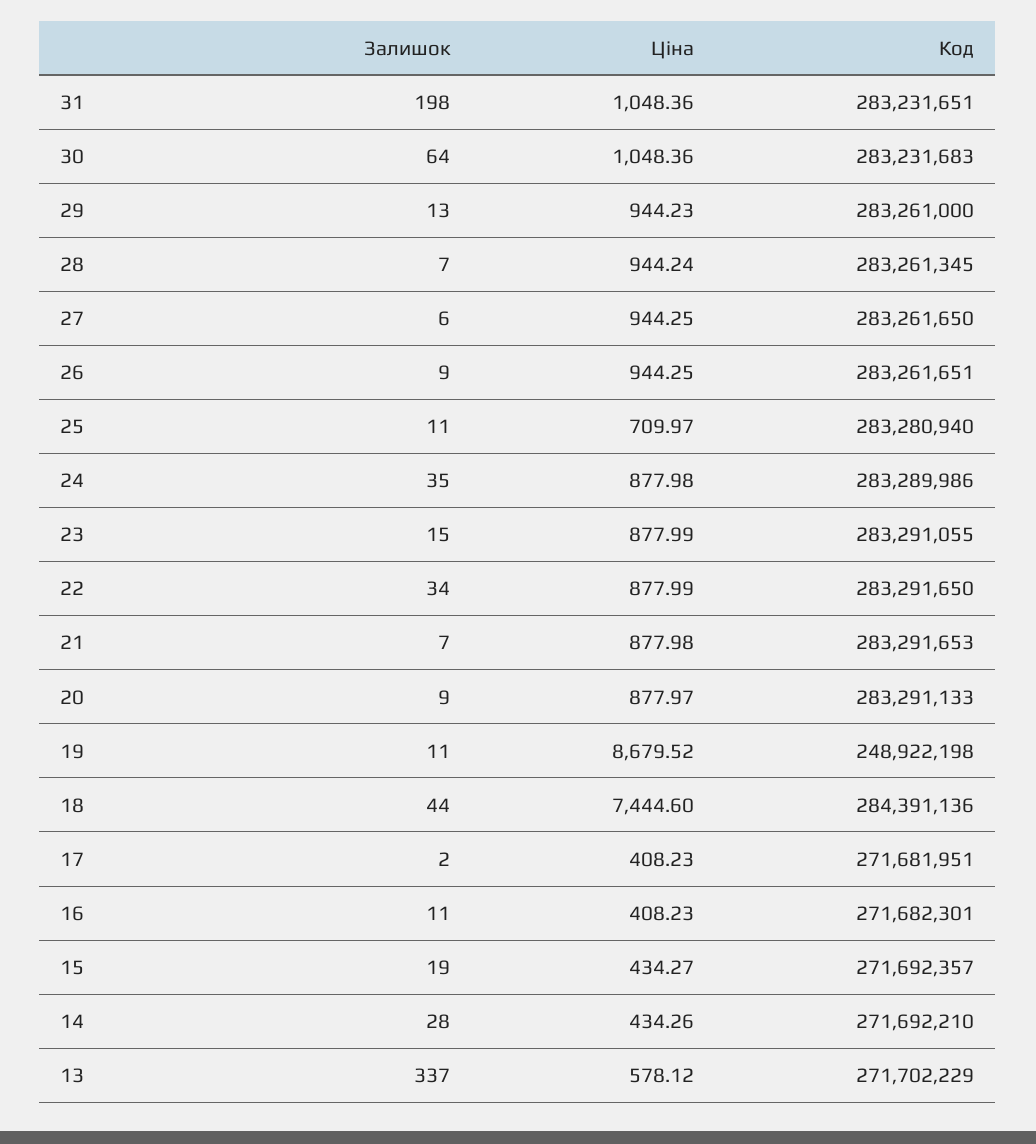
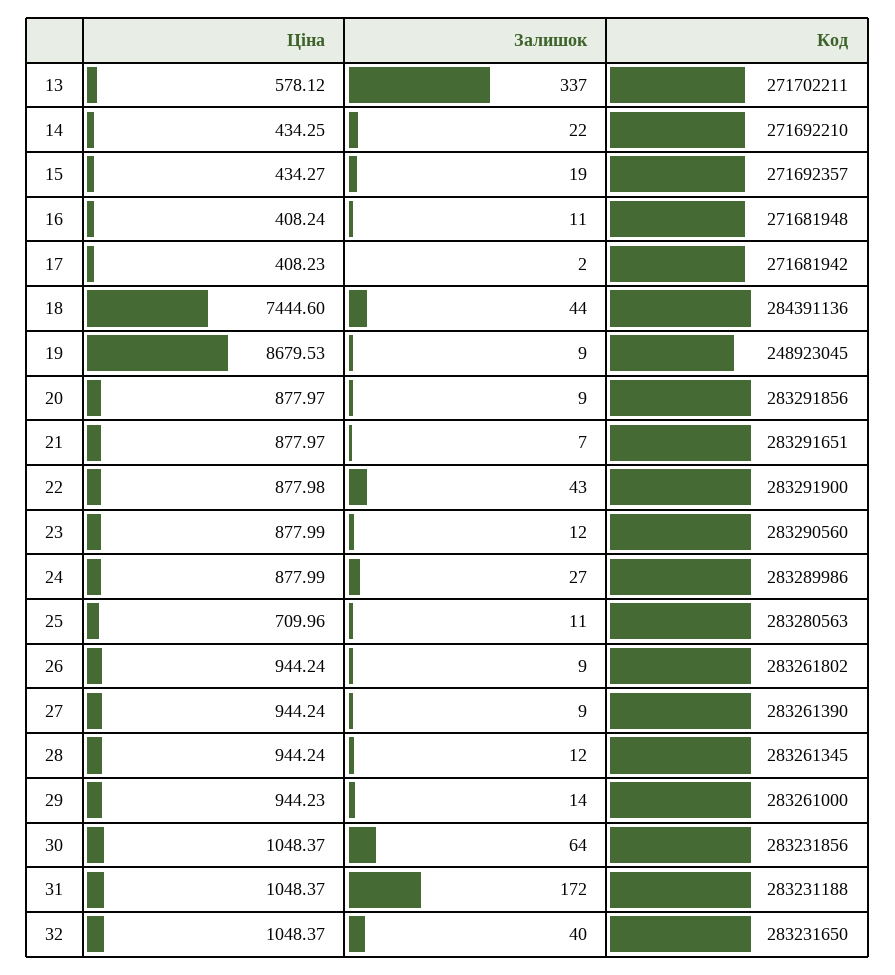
Залишок, 31: 198 -> 172
Ціна, 31: 1048.36 -> 1048.37
Код, 31: 283231651 -> 283231188
Ціна, 30: 1048.36 -> 1048.37
Код, 30: 283231683 -> 283231856
Залишок, 29: 13 -> 14
Залишок, 28: 7 -> 12
Залишок, 27: 6 -> 9
Ціна, 27: 944.25 -> 944.24
Код, 27: 283261650 -> 283261390
Ціна, 26: 944.25 -> 944.24
Код, 26: 283261651 -> 283261802
Ціна, 25: 709.97 -> 709.96
Код, 25: 283280940 -> 283280563
Залишок, 24: 35 -> 27
Ціна, 24: 877.98 -> 877.99
Залишок, 23: 15 -> 12
Код, 23: 283291055 -> 283290560
Залишок, 22: 34 -> 43
Ціна, 22: 877.99 -> 877.98
Код, 22: 283291650 -> 283291900
Ціна, 21: 877.98 -> 877.97
Код, 21: 283291653 -> 283291651
Код, 20: 283291133 -> 283291856
Залишок, 19: 11 -> 9
Ціна, 19: 8679.52 -> 8679.53
Код, 19: 248922198 -> 248923045
Код, 17: 271681951 -> 271681942
Ціна, 16: 408.23 -> 408.24
Код, 16: 271682301 -> 271681948
Залишок, 14: 28 -> 22
Ціна, 14: 434.26 -> 434.25
Код, 13: 271702229 -> 271702211
Ціна, 32: none -> 1048.37
Залишок, 32: none -> 40
Код, 32: none -> 283231650

